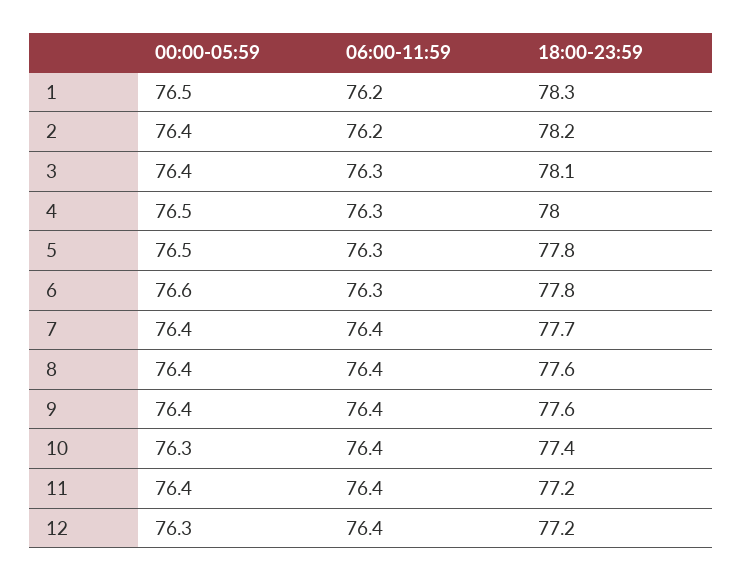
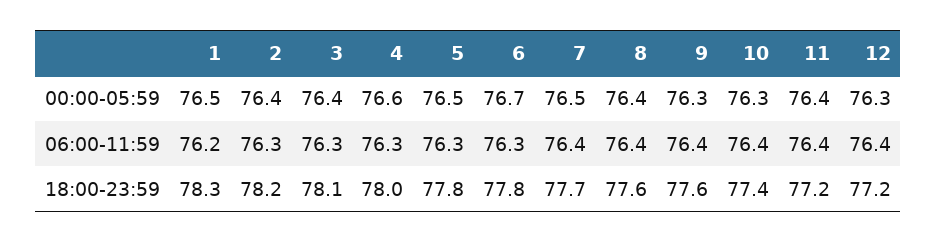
06:00-11:59, 2: 76.2 -> 76.3
00:00-05:59, 4: 76.5 -> 76.6
00:00-05:59, 6: 76.6 -> 76.7
00:00-05:59, 7: 76.4 -> 76.5
00:00-05:59, 9: 76.4 -> 76.3

